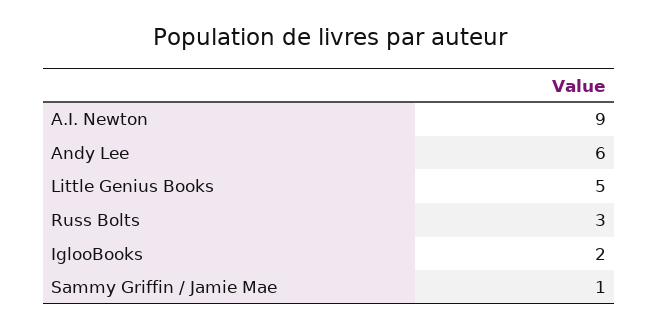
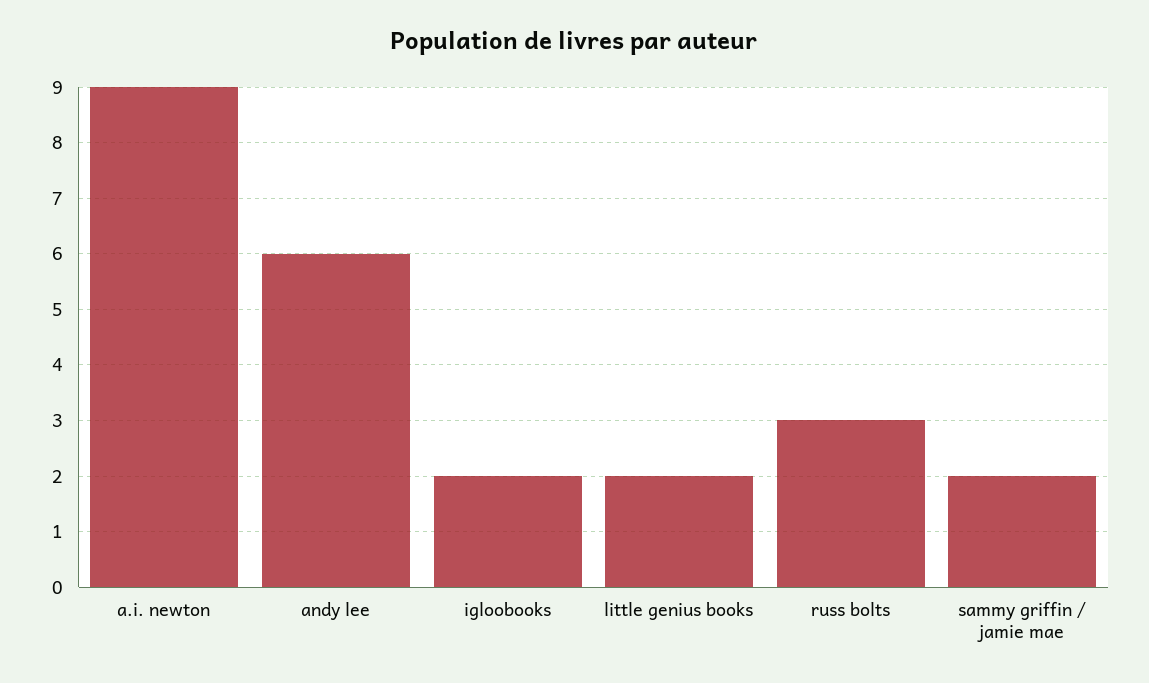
Little Genius Books: 5 -> 2
Sammy Griffin / Jamie Mae: 1 -> 2

